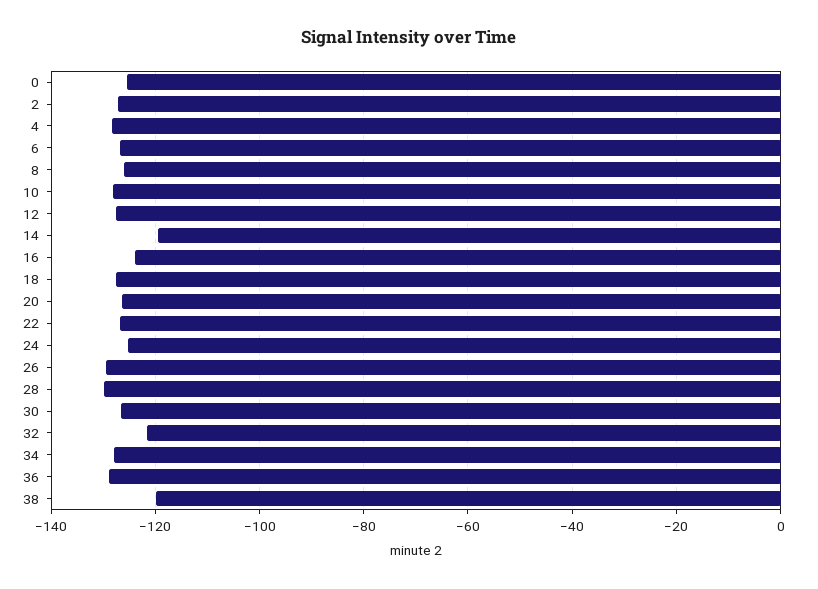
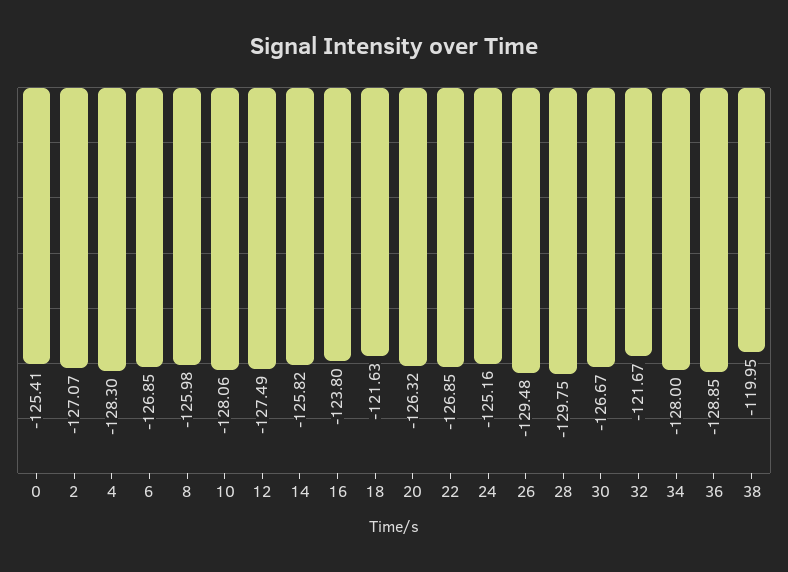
14: -120 -> -125.82
18: -128 -> -121.63

